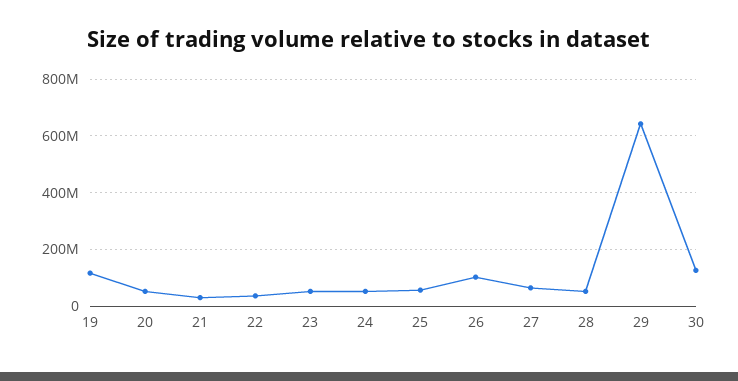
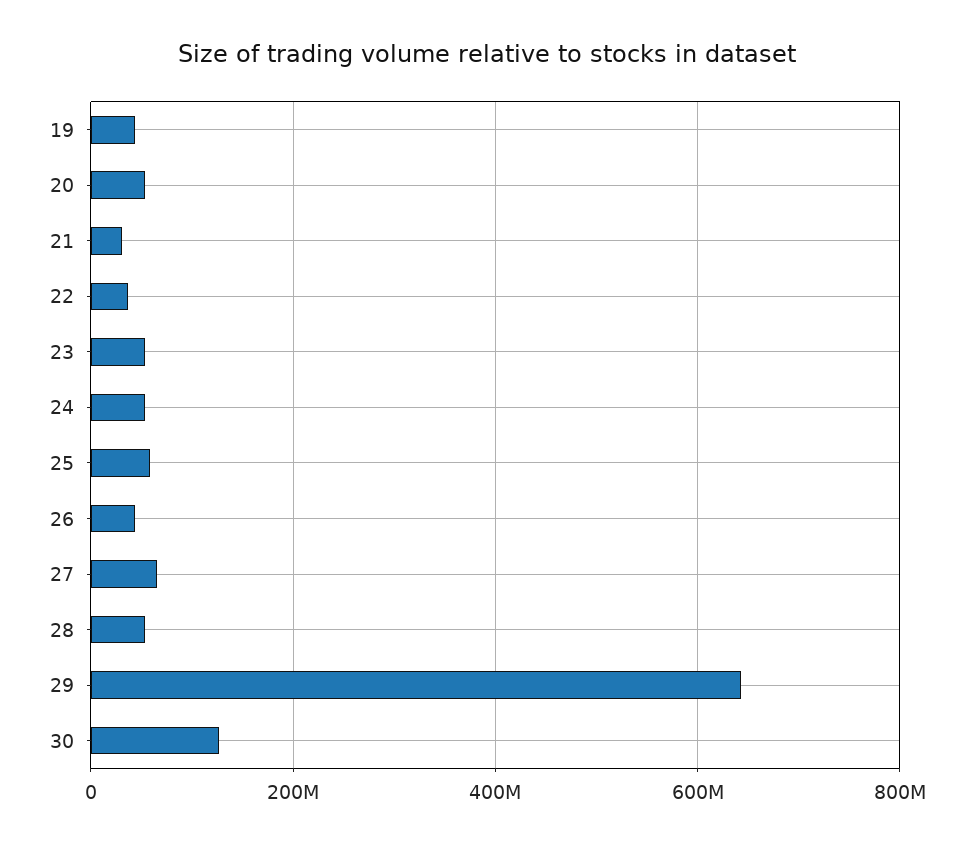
19: 125000000 -> 40000000
26: 100000000 -> 40000000

